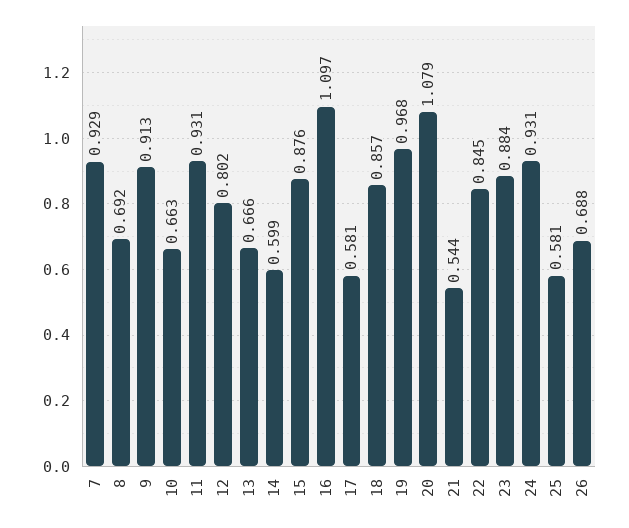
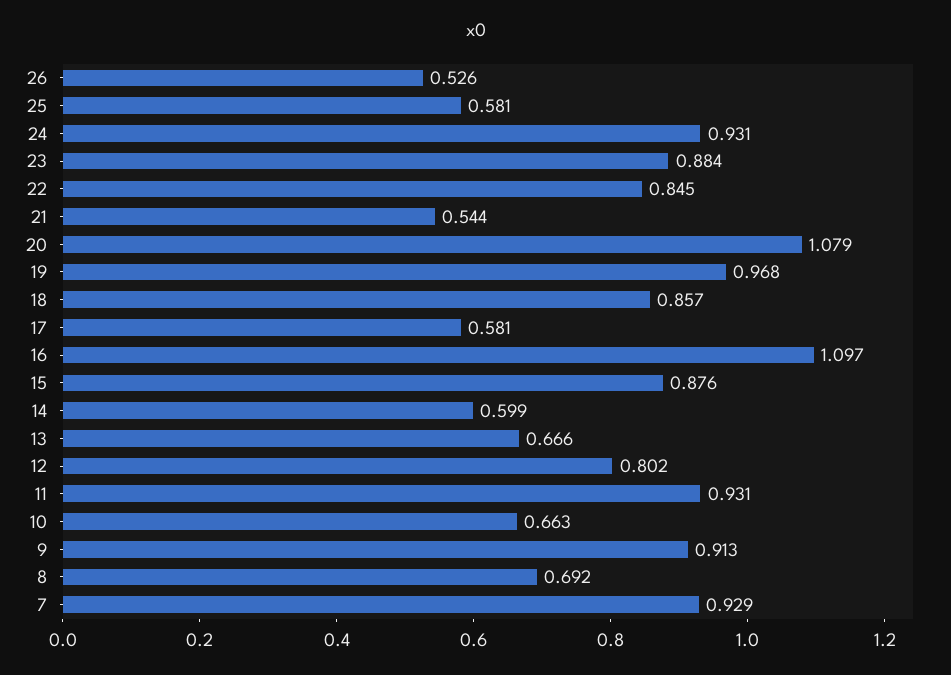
26: 0.688 -> 0.526

